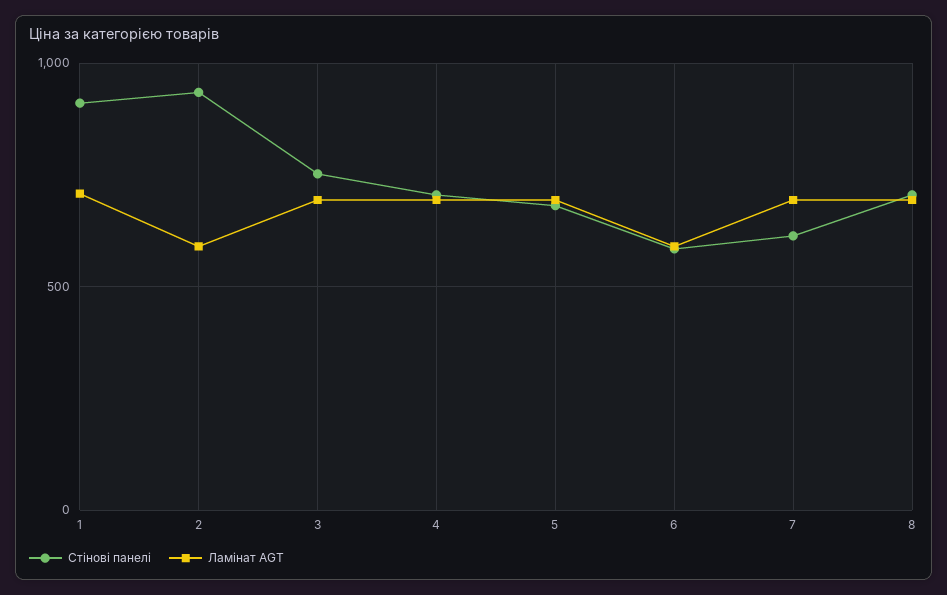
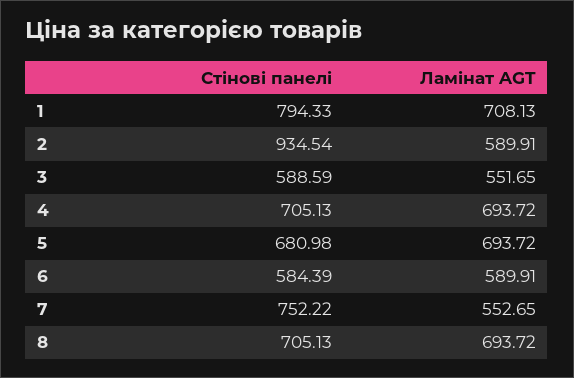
Стінові панелі, 1: 900 -> 794.33
Стінові панелі, 3: 750 -> 588.59
Ламінат AGT, 3: 700 -> 551.65
Стінові панелі, 7: 600 -> 752.22
Ламінат AGT, 7: 700 -> 552.65

